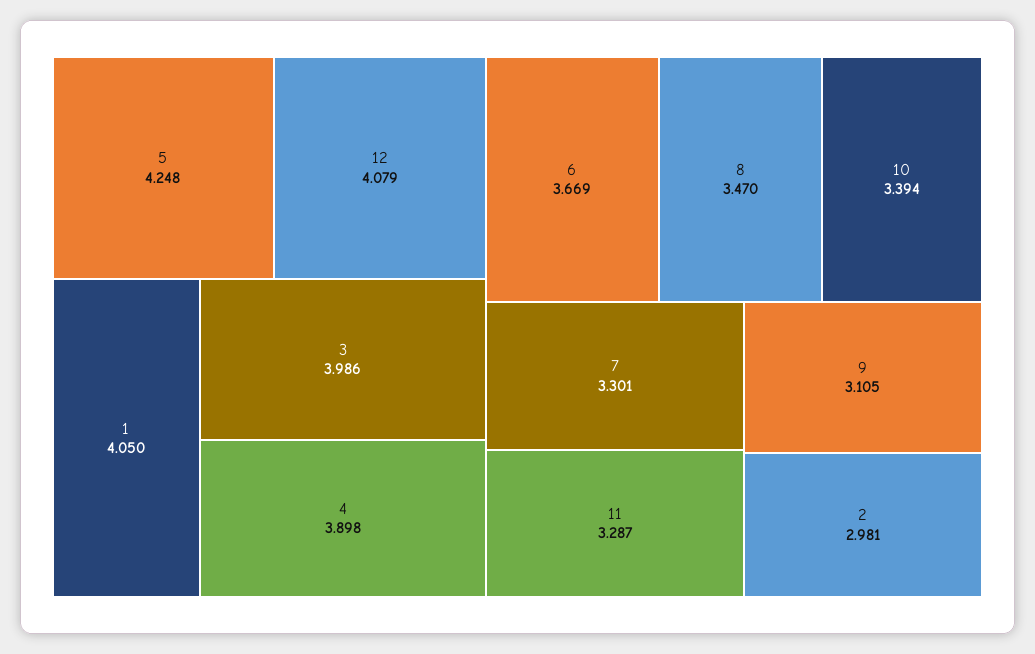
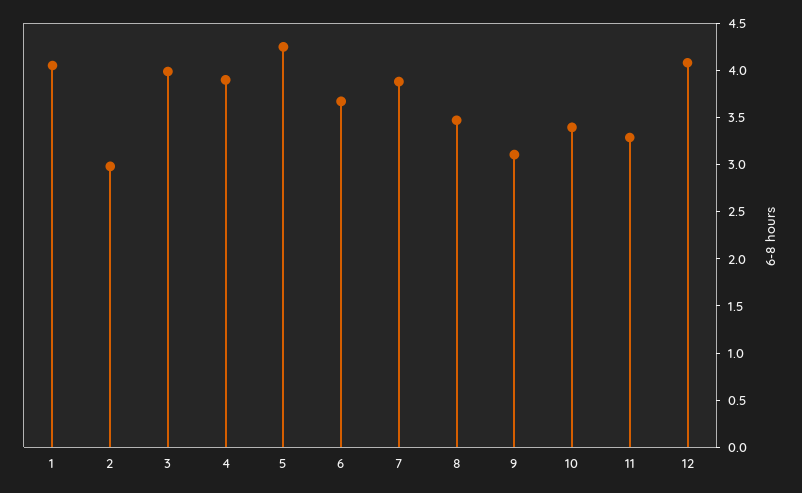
7: 3.301 -> 3.9

